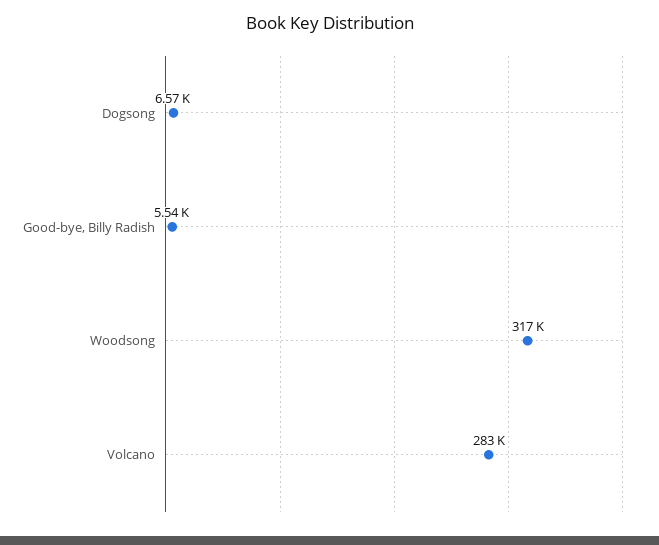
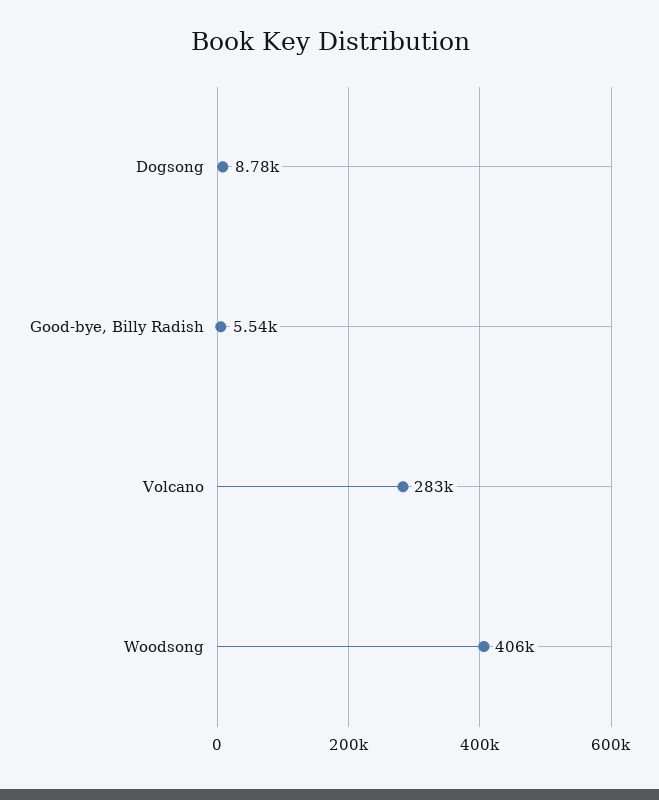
Dogsong: 6570 -> 8780
Woodsong: 317000 -> 406000

